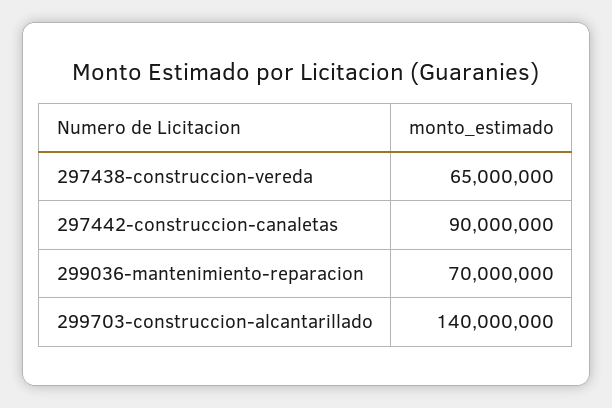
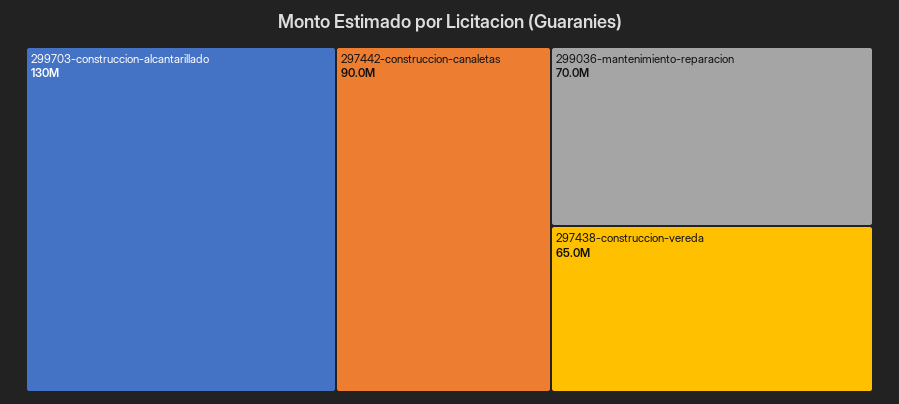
299703-construccion-alcantarillado: 140000000 -> 130000000

